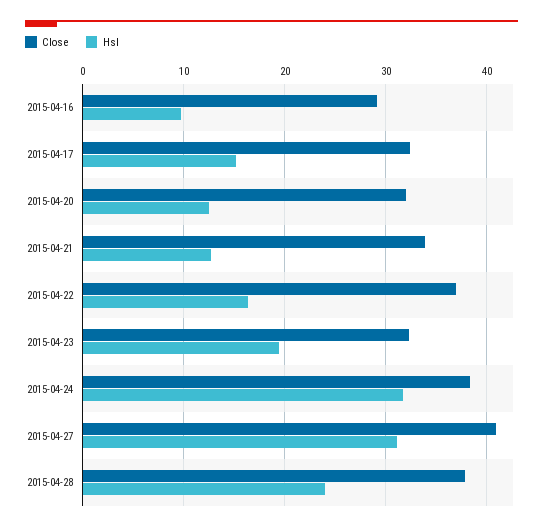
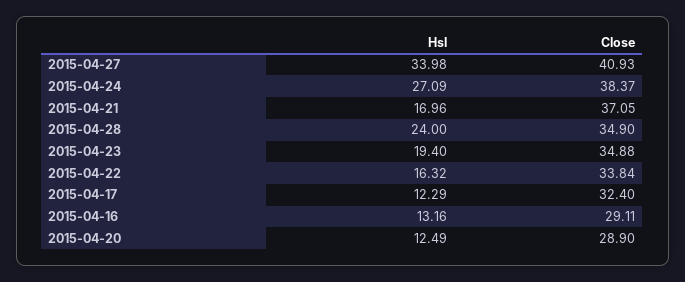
Hsl, 2015-04-16: 10 -> 13.16
Hsl, 2015-04-17: 15 -> 12.29
Close, 2015-04-20: 32 -> 28.9
Close, 2015-04-21: 34 -> 37.05
Hsl, 2015-04-21: 13 -> 16.96
Close, 2015-04-22: 37 -> 33.84
Close, 2015-04-23: 32 -> 34.88
Hsl, 2015-04-24: 32 -> 27.09
Hsl, 2015-04-27: 31 -> 33.98
Close, 2015-04-28: 38 -> 34.9

